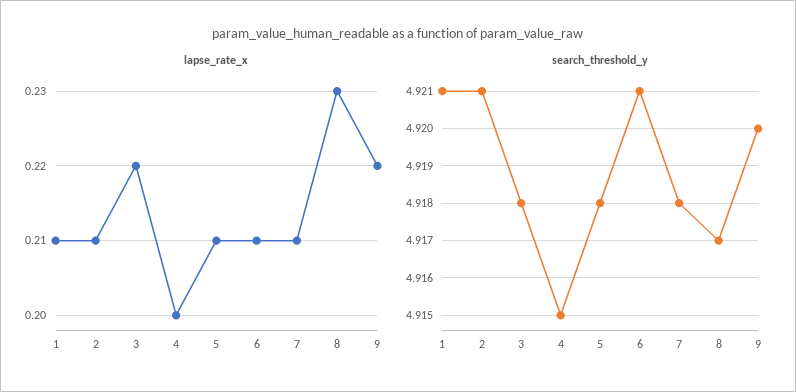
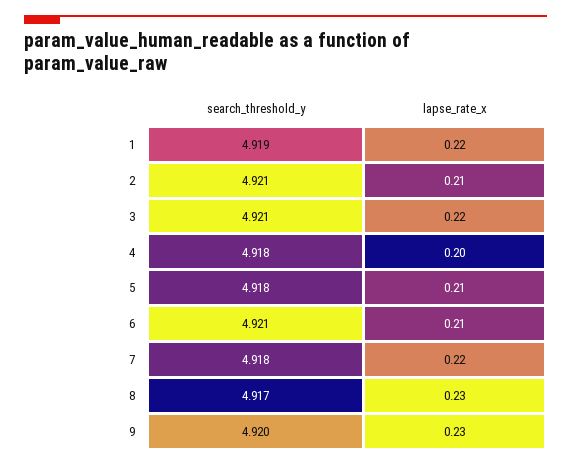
lapse_rate_x, 1: 0.21 -> 0.22
lapse_rate_x, 7: 0.21 -> 0.22
lapse_rate_x, 9: 0.22 -> 0.23
search_threshold_y, 1: 4.921 -> 4.919
search_threshold_y, 3: 4.918 -> 4.921
search_threshold_y, 4: 4.915 -> 4.918

